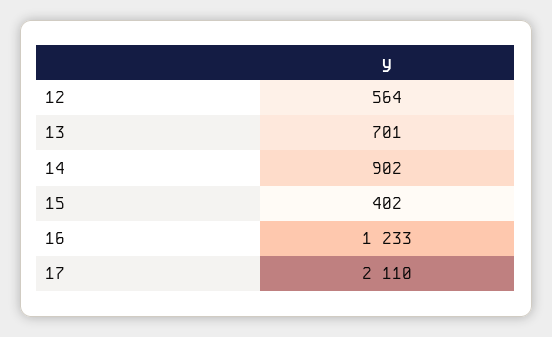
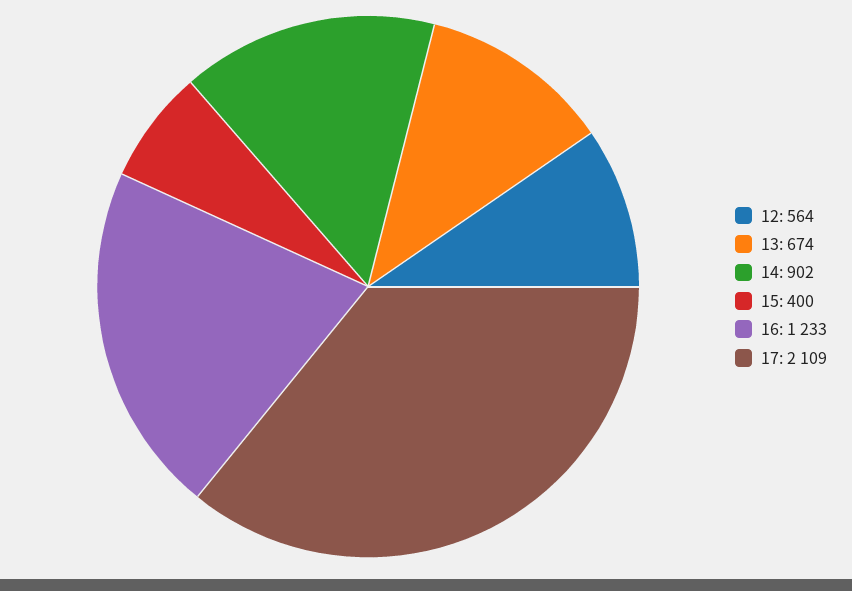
13: 701 -> 674
15: 402 -> 400
17: 2110 -> 2109

